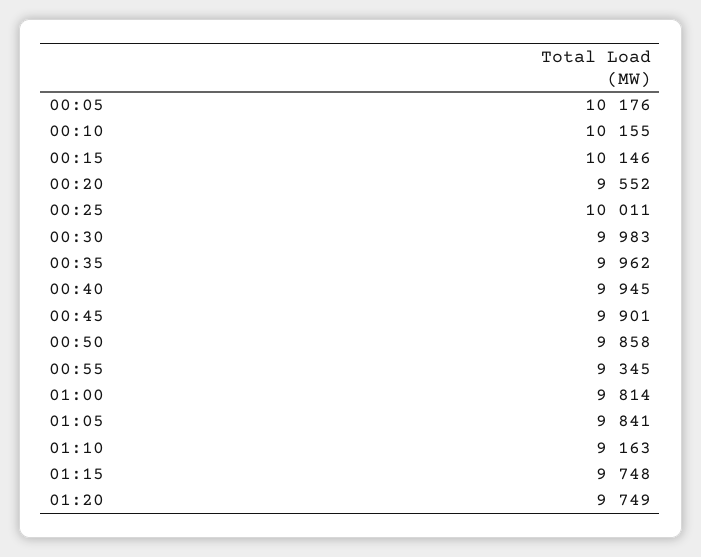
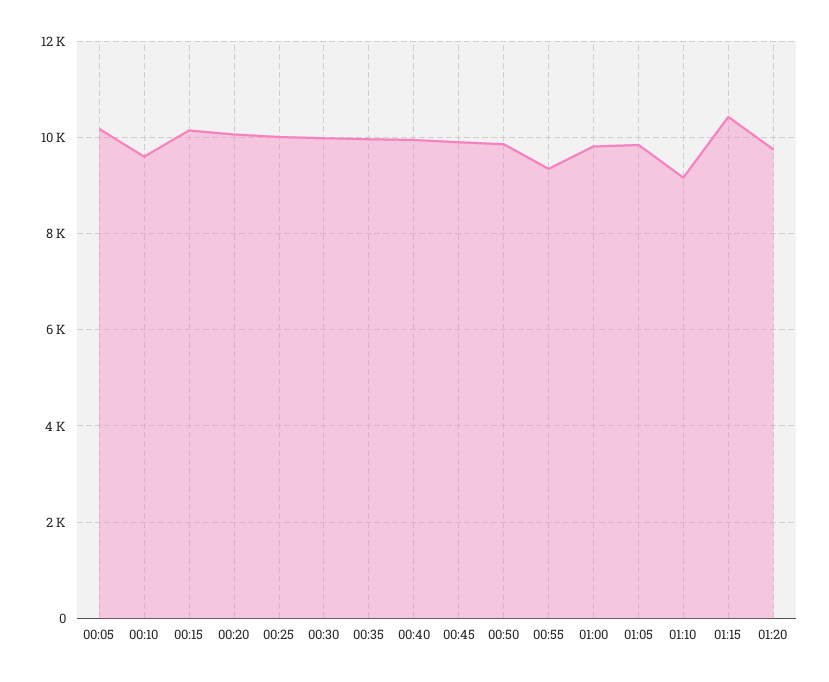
00:10: 10155 -> 9600
00:20: 9552 -> 10000
01:15: 9748 -> 10400

